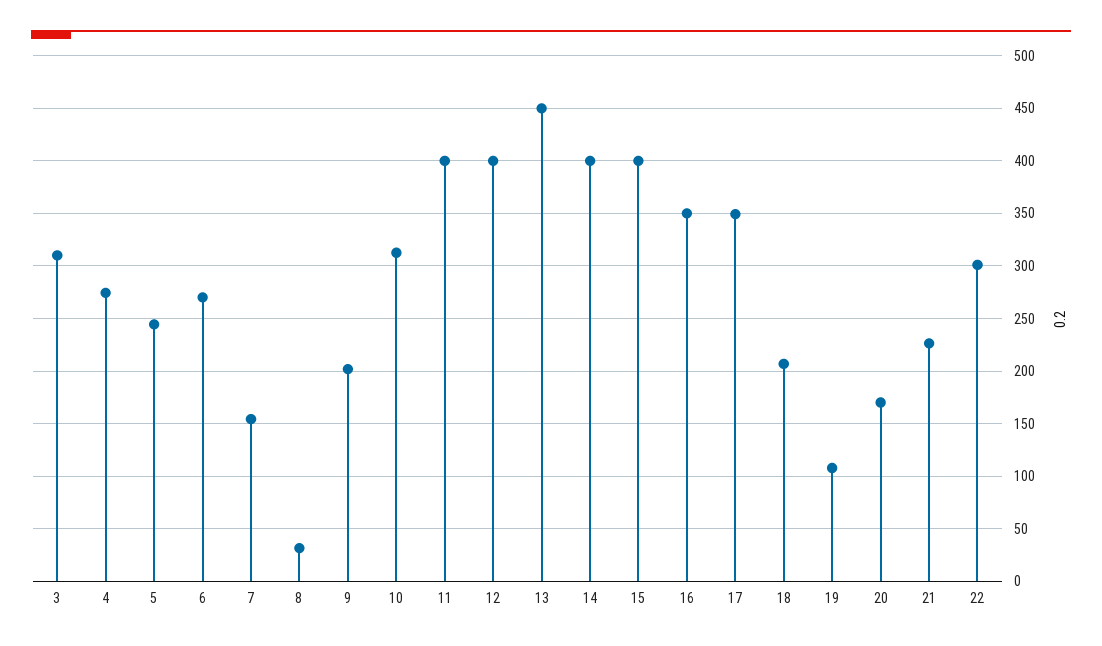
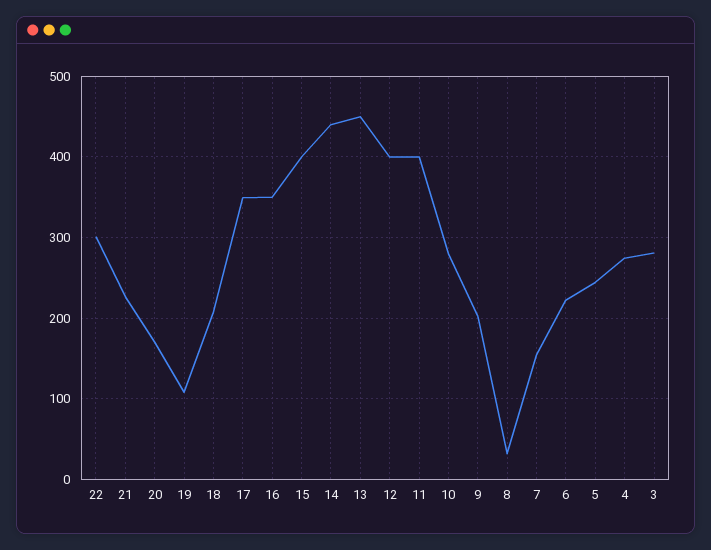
3: 310 -> 280
6: 270 -> 220
10: 310 -> 280
14: 400 -> 440

